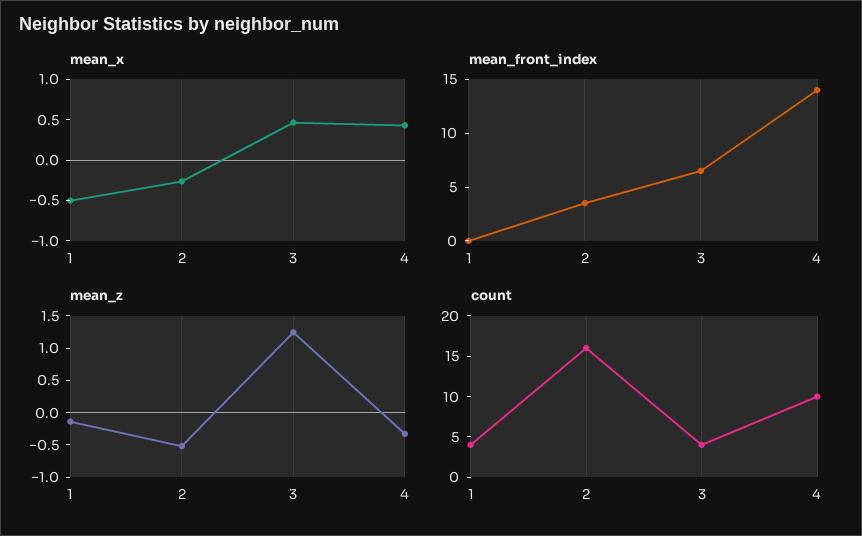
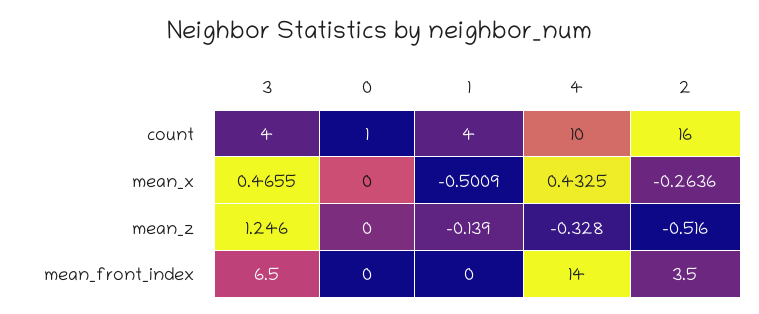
count, 0: none -> 1
mean_x, 0: none -> 0
mean_z, 0: none -> 0
mean_front_index, 0: none -> 0

